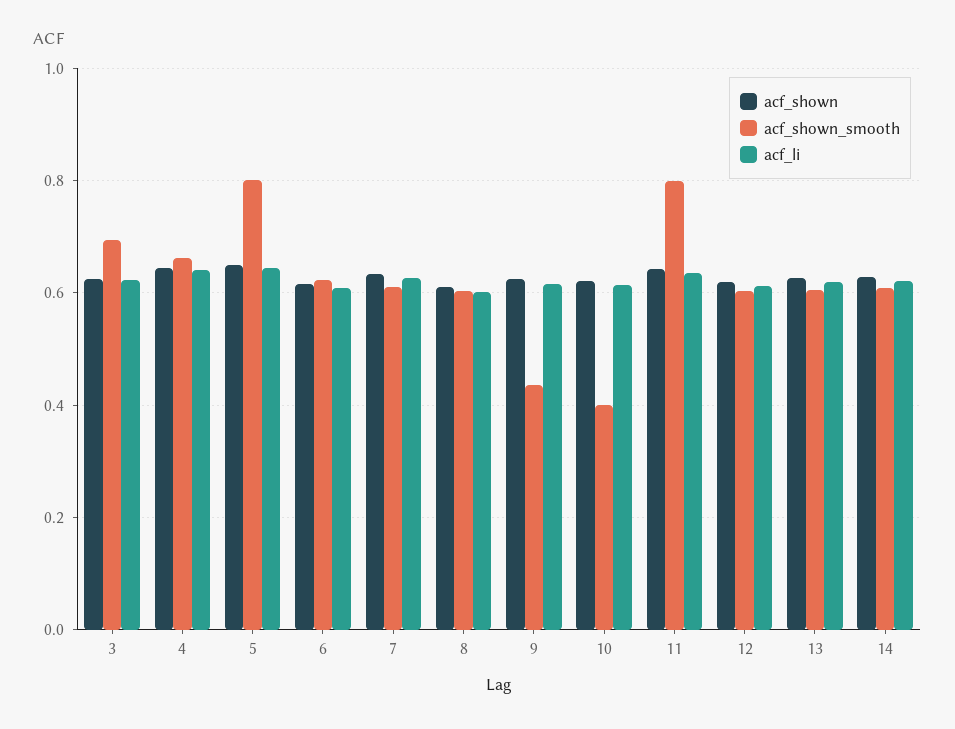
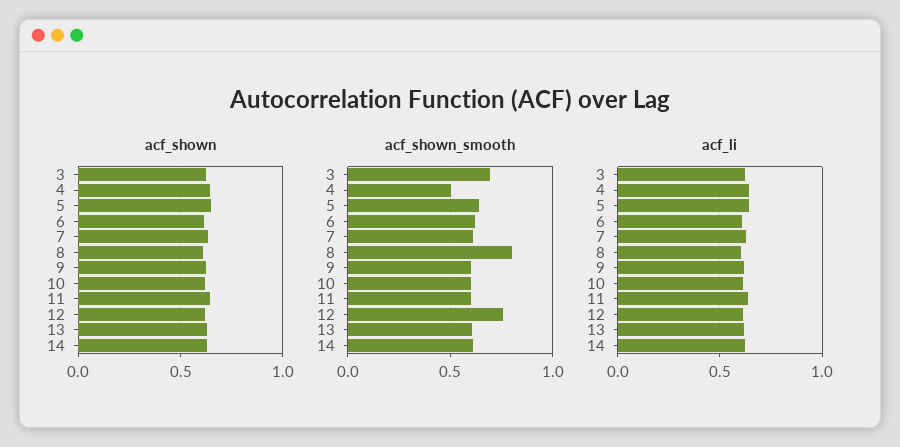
acf_shown_smooth, 4: 0.66 -> 0.5
acf_shown_smooth, 5: 0.8 -> 0.65
acf_shown_smooth, 8: 0.6 -> 0.8
acf_shown_smooth, 9: 0.44 -> 0.6
acf_shown_smooth, 10: 0.4 -> 0.6
acf_shown_smooth, 11: 0.8 -> 0.6
acf_shown_smooth, 12: 0.6 -> 0.75

